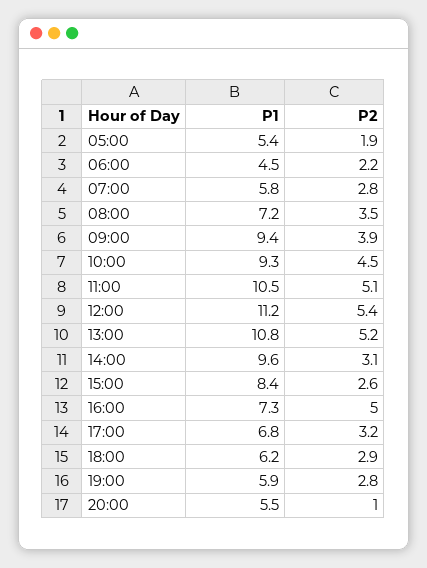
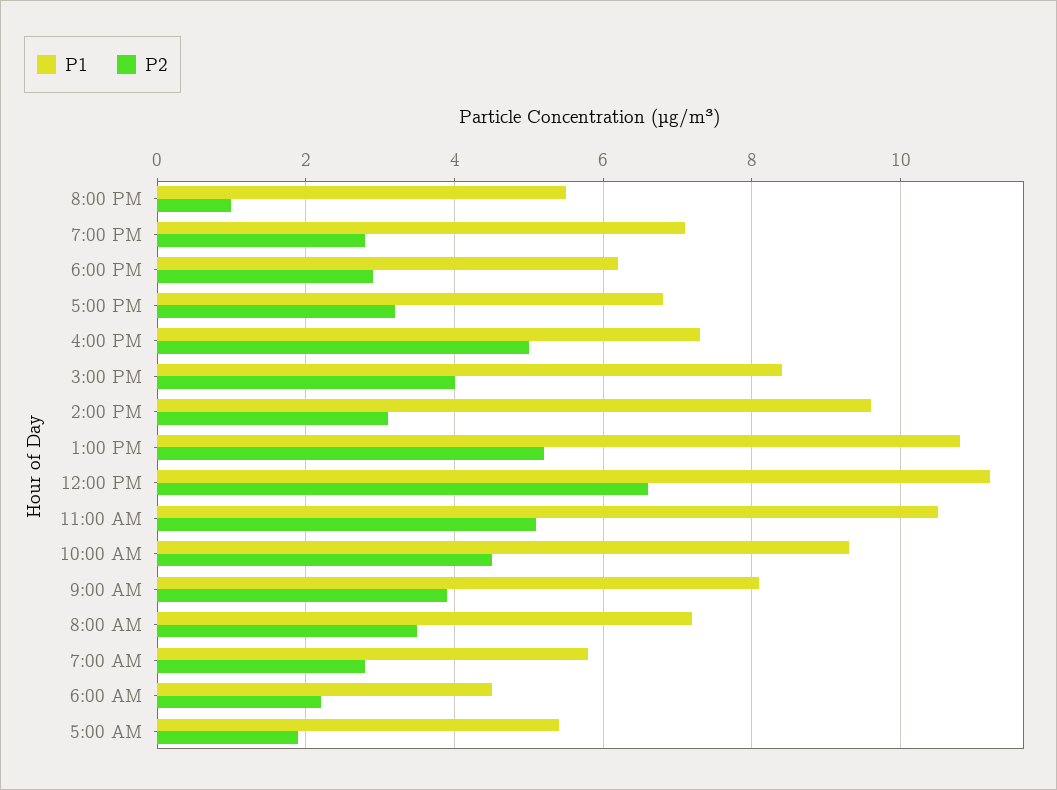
P1, 09:00: 9.4 -> 8
P2, 12:00: 5.4 -> 6.5
P2, 15:00: 2.6 -> 4
P1, 19:00: 5.9 -> 7

